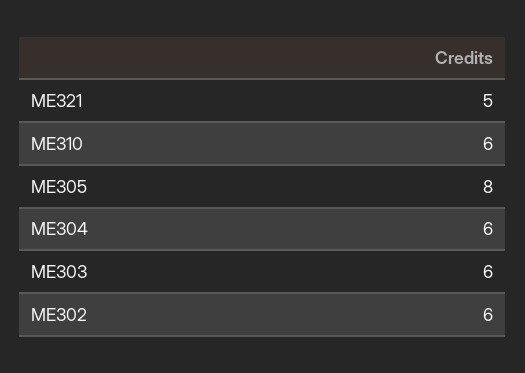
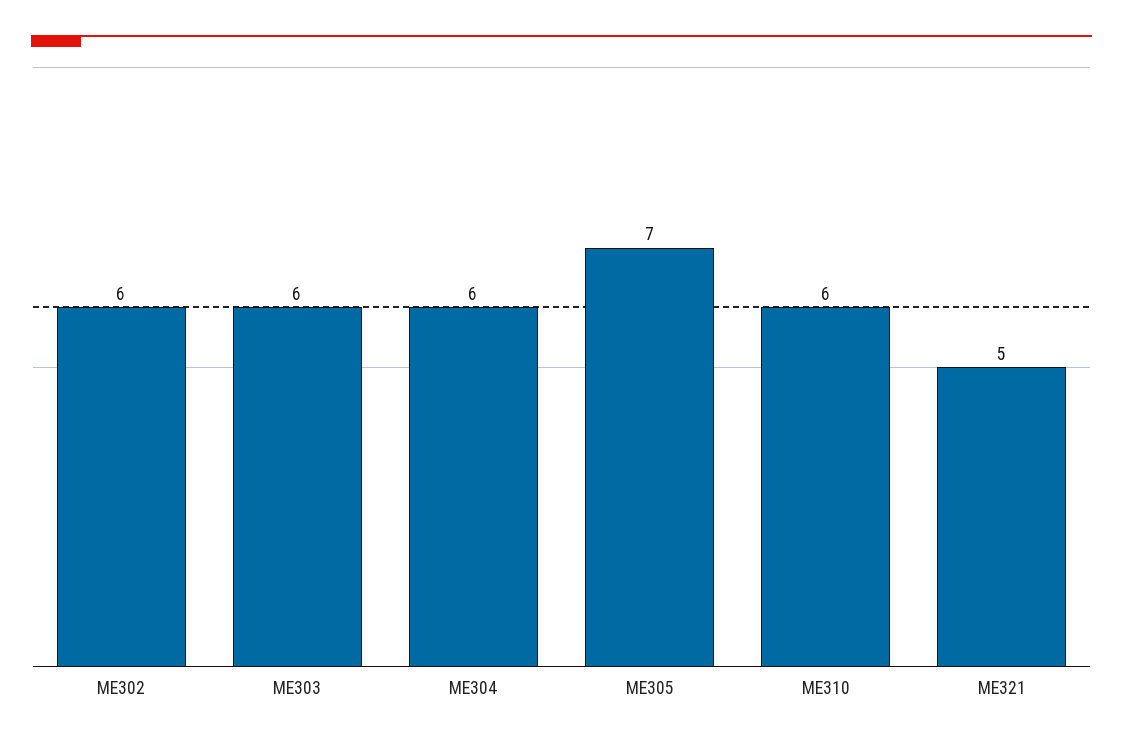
ME305: 8 -> 7

